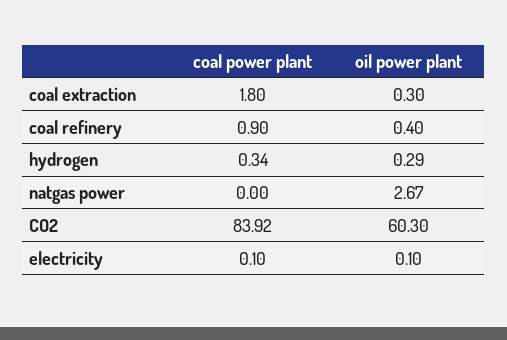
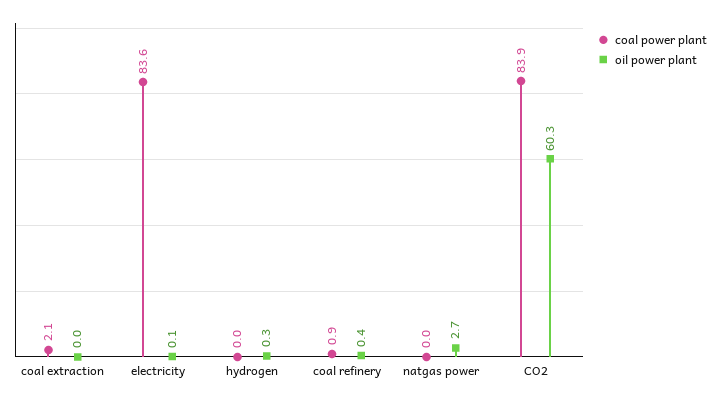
coal power plant, coal extraction: 1.8 -> 2.1
oil power plant, coal extraction: 0.3 -> 0
coal power plant, hydrogen: 0.34 -> 0
coal power plant, electricity: 0.1 -> 83.6

